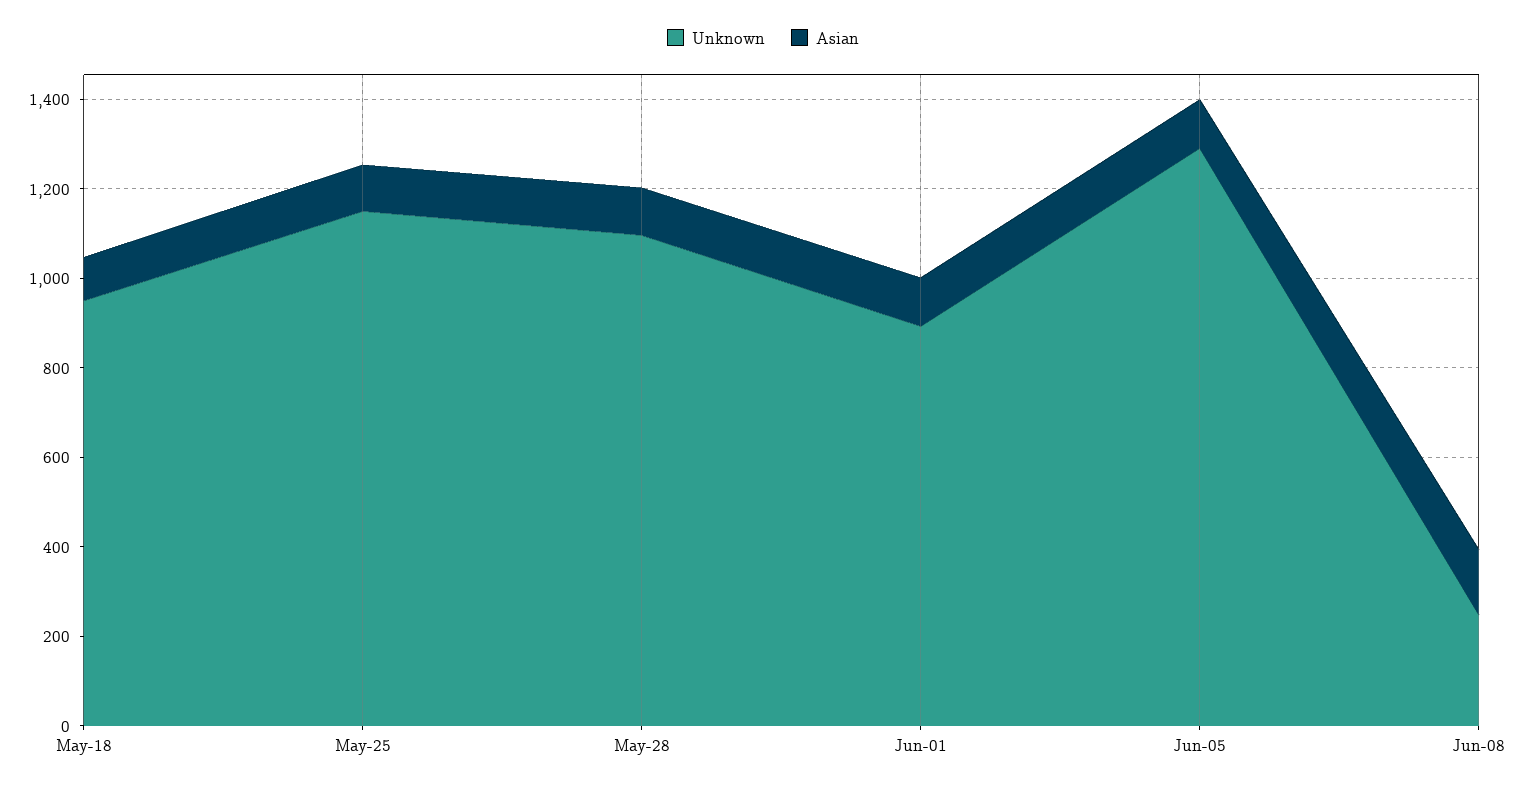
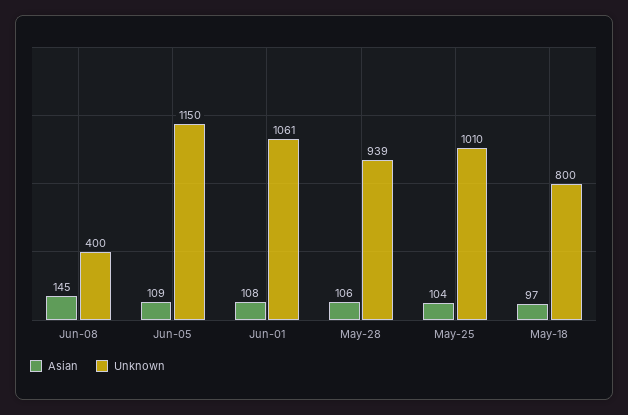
Unknown, May-18: 950 -> 800
Unknown, May-25: 1150 -> 1010
Unknown, May-28: 1100 -> 939
Unknown, Jun-01: 900 -> 1061
Unknown, Jun-05: 1300 -> 1150
Unknown, Jun-08: 250 -> 400

